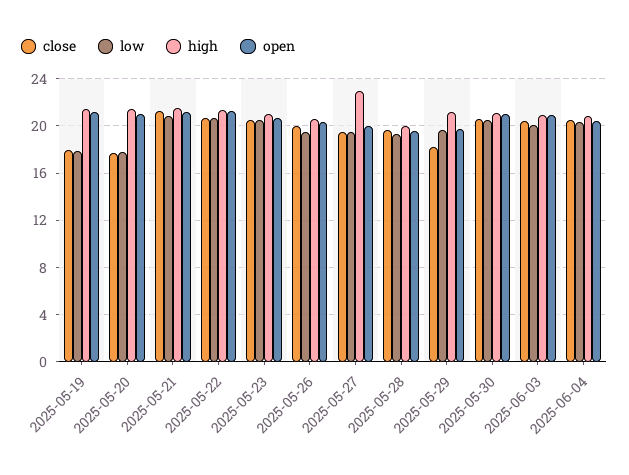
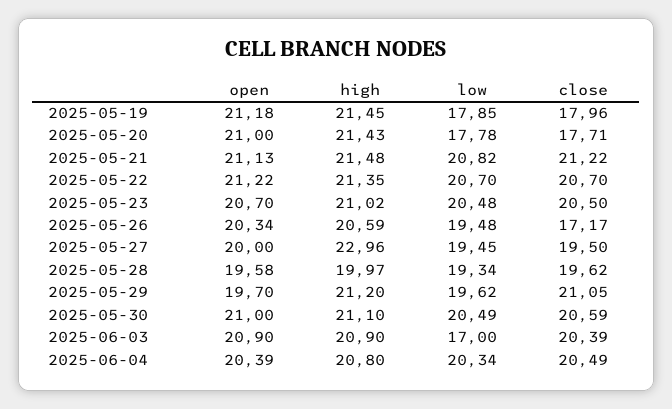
close, 2025-05-26: 20 -> 17.17
close, 2025-05-29: 18 -> 21.05
low, 2025-06-03: 20 -> 17

